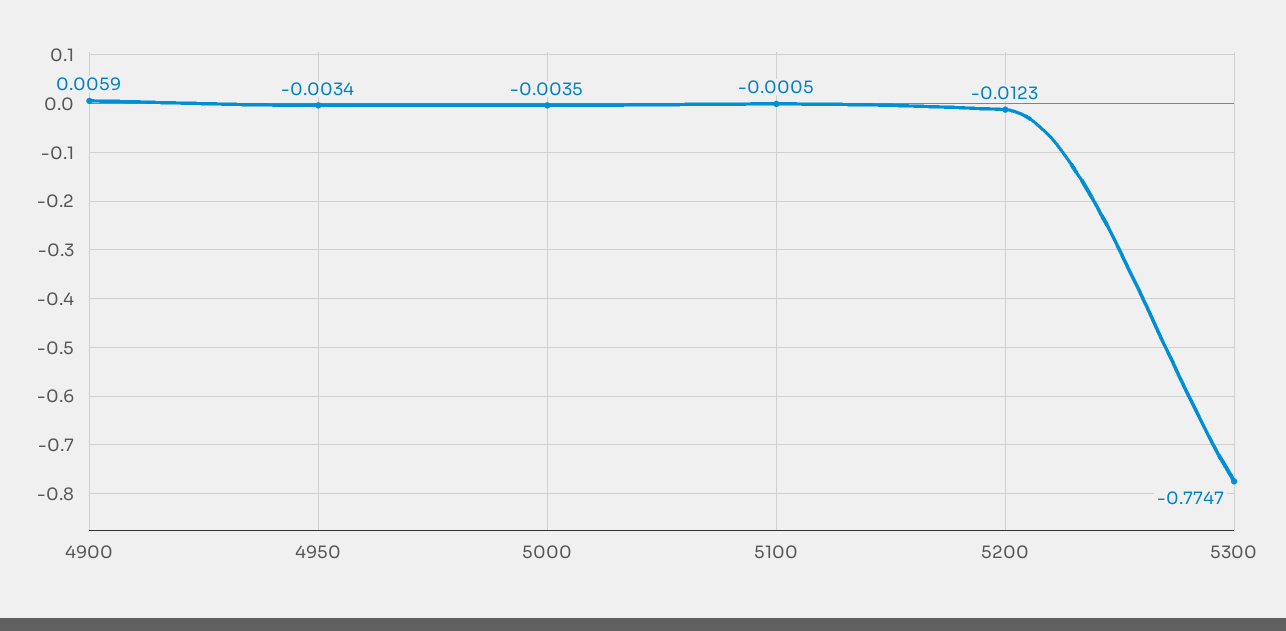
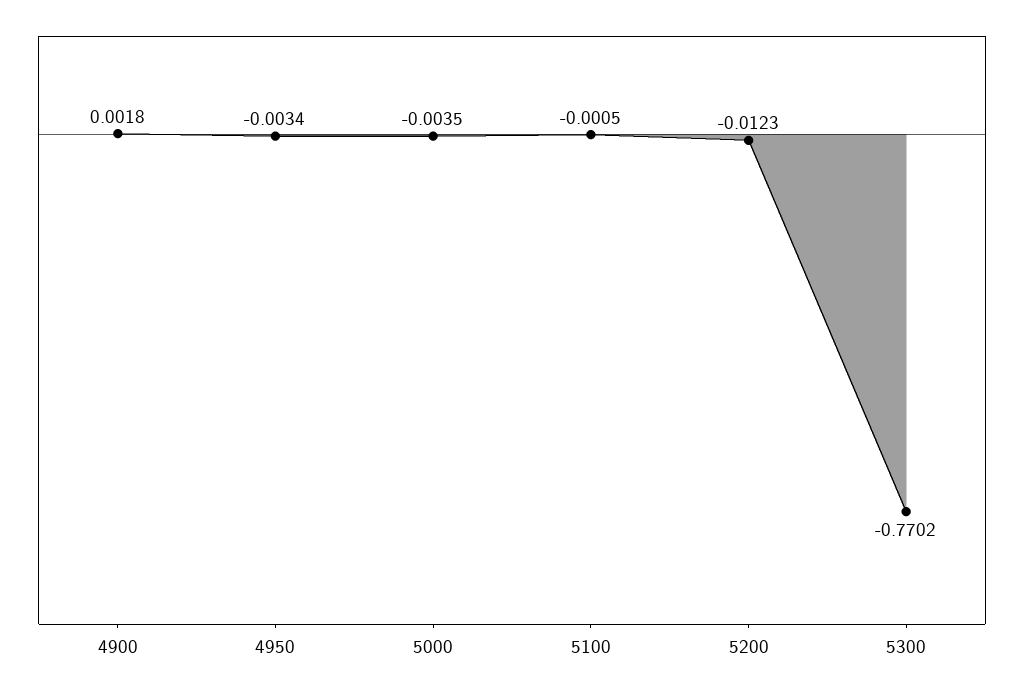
4900: 0.0059 -> 0.0018
5300: -0.7747 -> -0.7702

